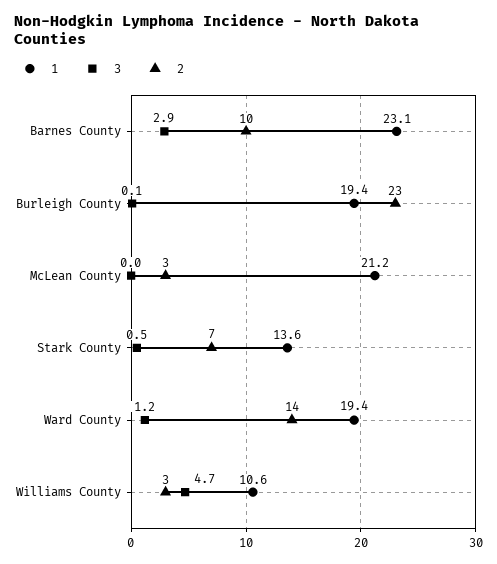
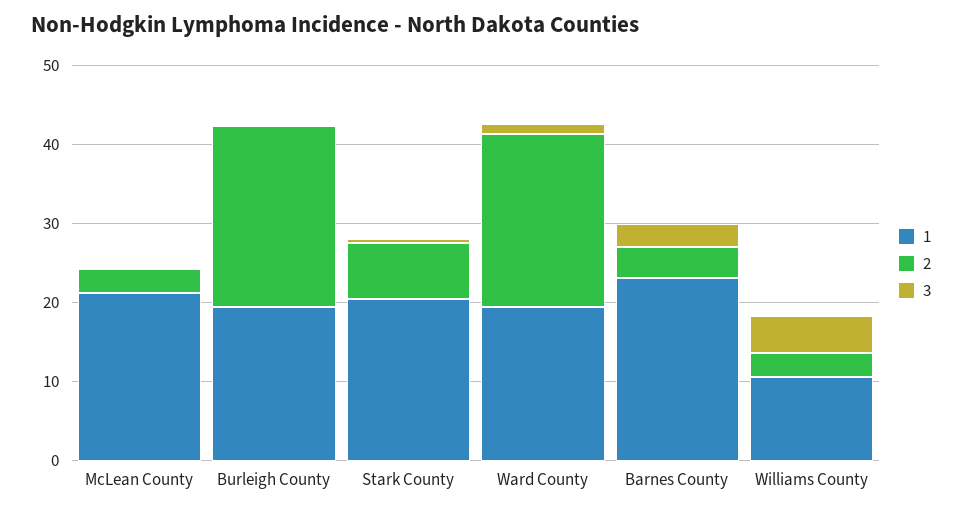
2, Barnes County: 10 -> 4
1, Stark County: 13.6 -> 20
2, Ward County: 14 -> 22

